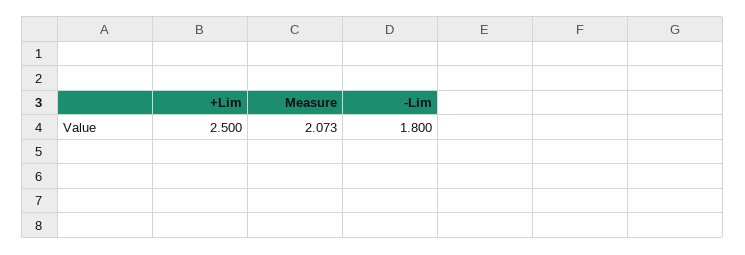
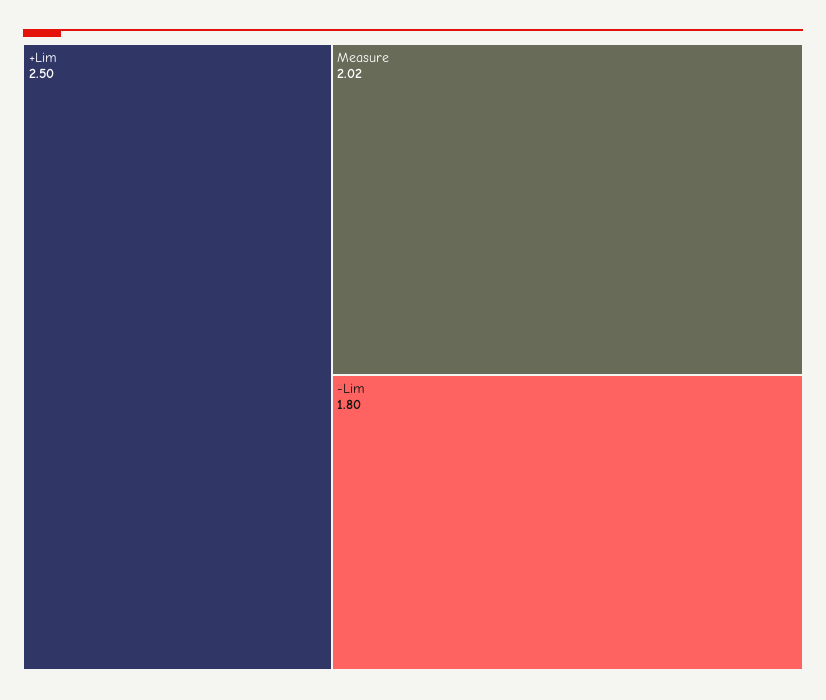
Measure: 2.073 -> 2.02

